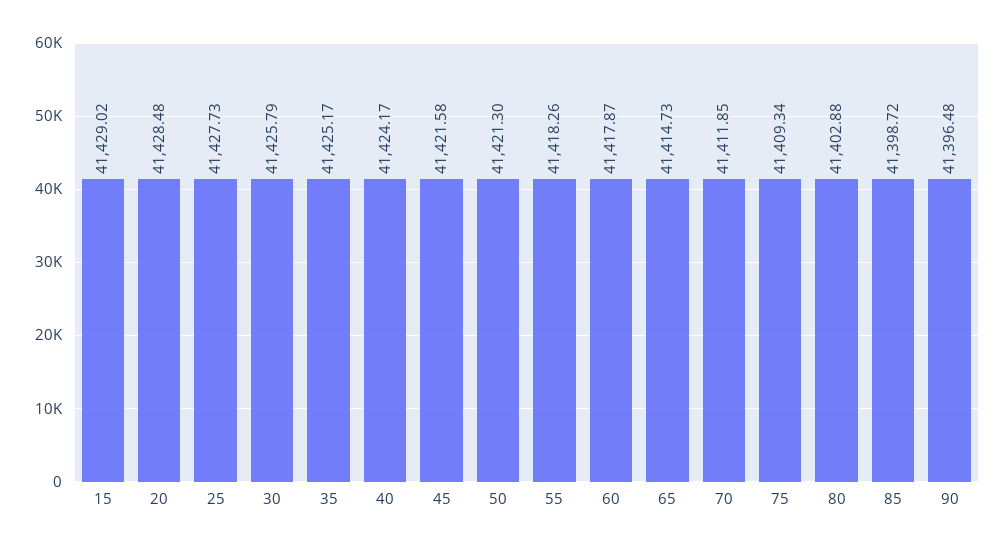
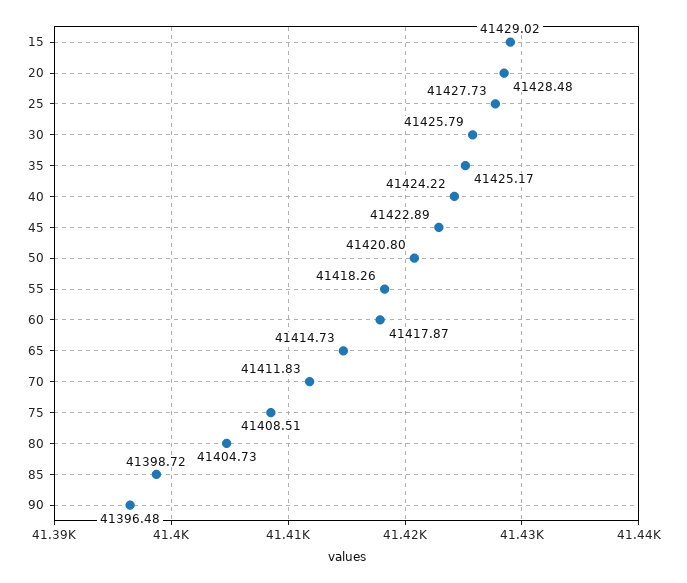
40: 41424.17 -> 41424.22
45: 41421.58 -> 41422.89
50: 41421.3 -> 41420.8
70: 41411.85 -> 41411.83
75: 41409.34 -> 41408.51
80: 41402.88 -> 41404.73

